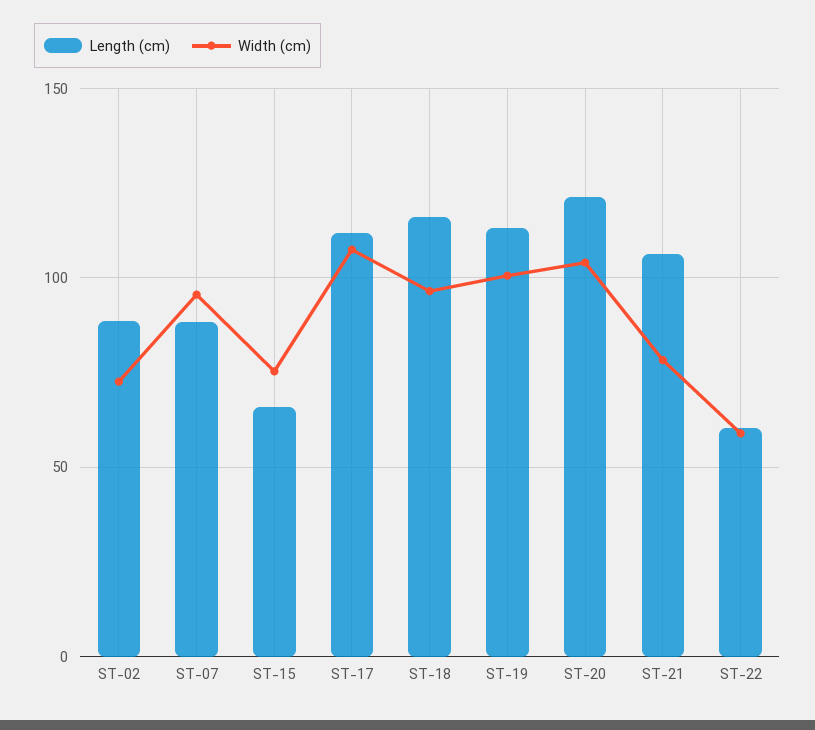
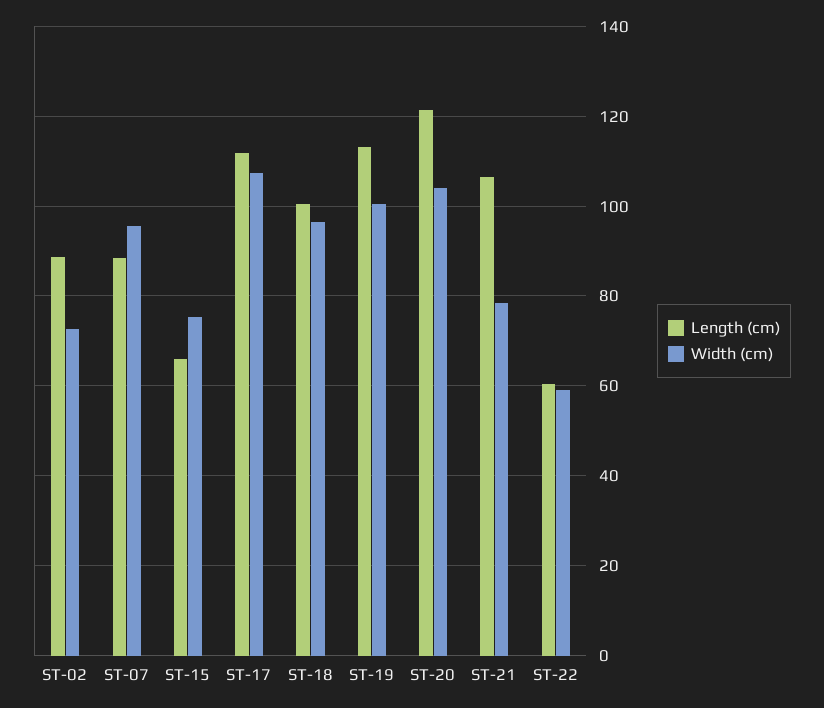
Length (cm), ST-18: 115 -> 100

